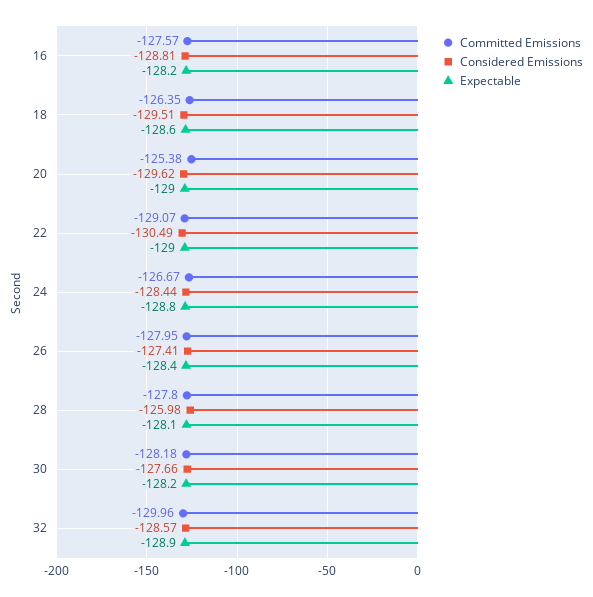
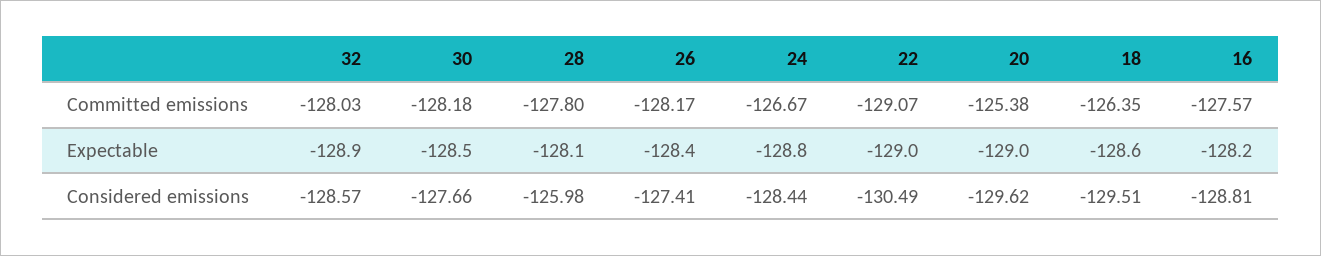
Committed Emissions, 26: -127.95 -> -128.17
Expectable, 30: -128.2 -> -128.5
Committed Emissions, 32: -129.96 -> -128.03

